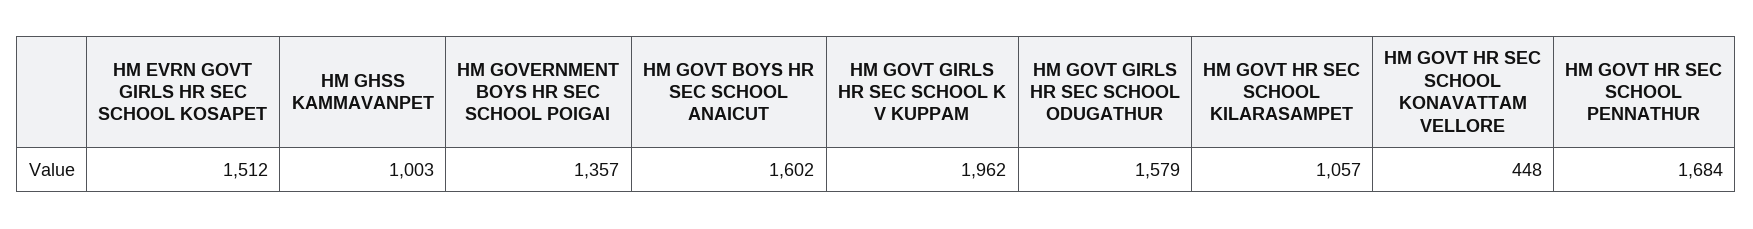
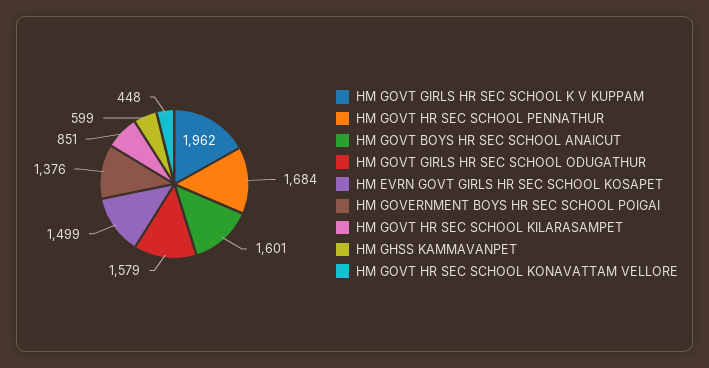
HM EVRN GOVT GIRLS HR SEC SCHOOL KOSAPET: 1512 -> 1499
HM GHSS KAMMAVANPET: 1003 -> 599
HM GOVERNMENT BOYS HR SEC SCHOOL POIGAI: 1357 -> 1376
HM GOVT BOYS HR SEC SCHOOL ANAICUT: 1602 -> 1601
HM GOVT HR SEC SCHOOL KILARASAMPET: 1057 -> 851

